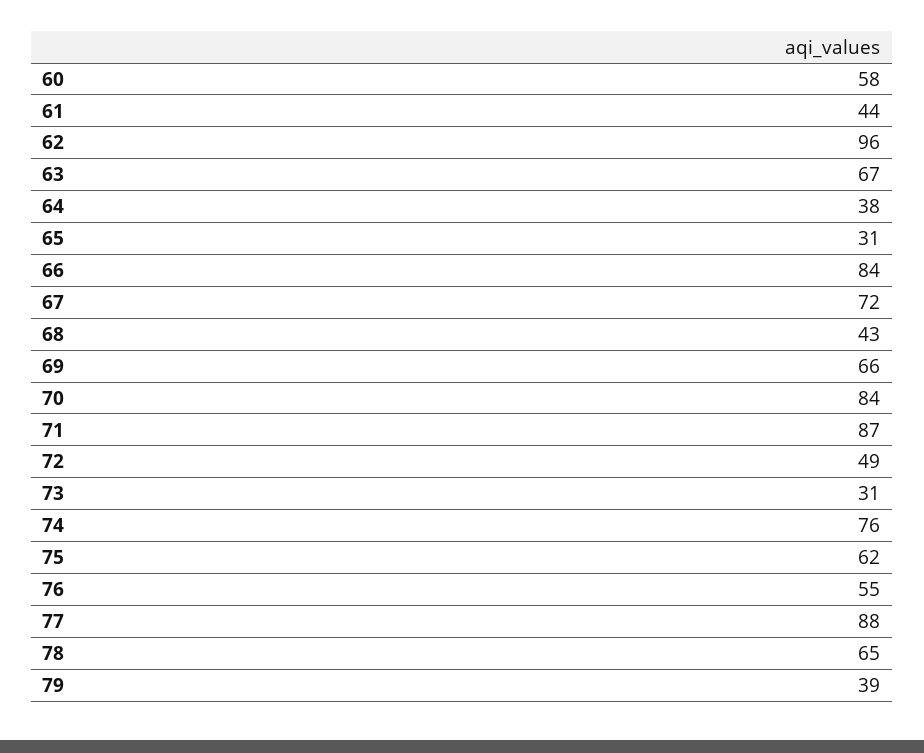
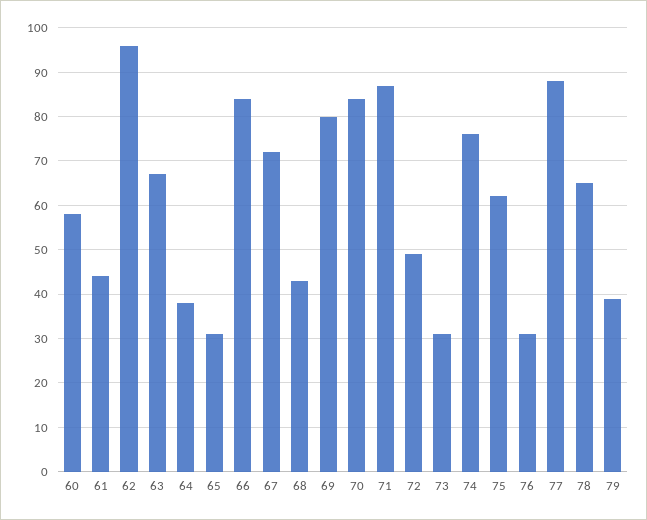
69: 66 -> 80
76: 55 -> 30

